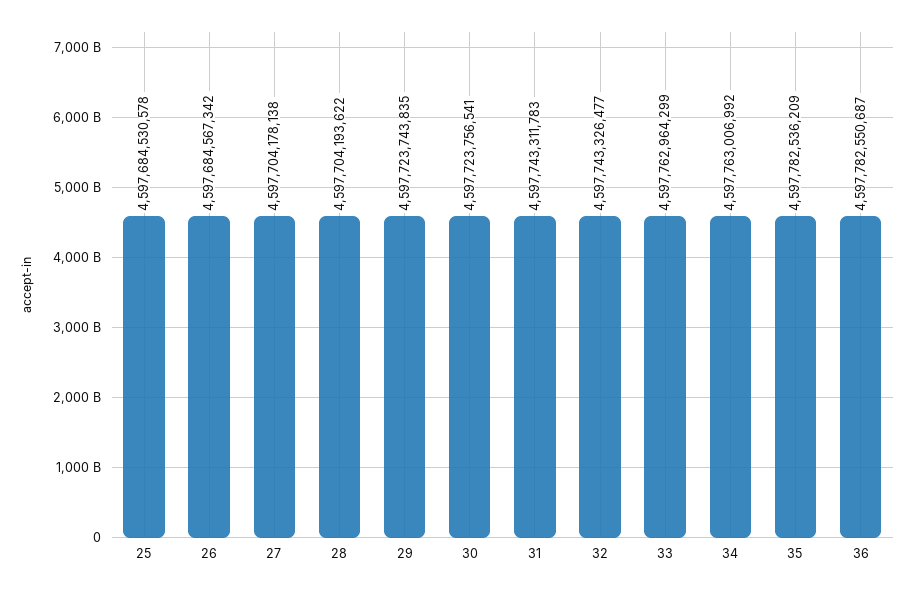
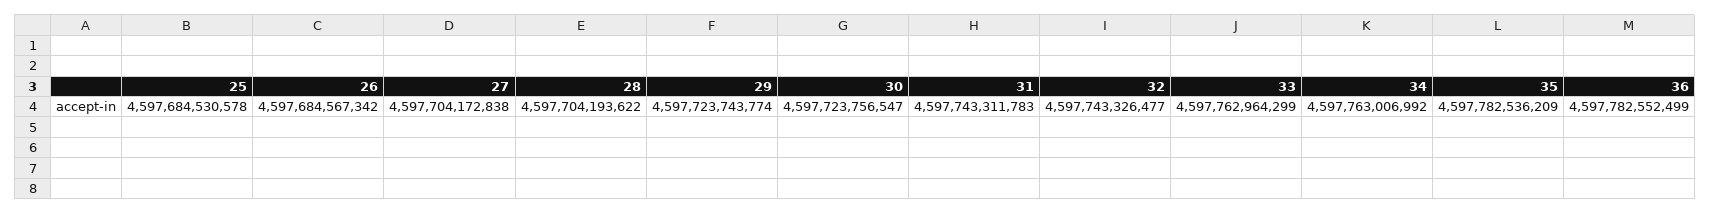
27: 4597704178138 -> 4597704172838
29: 4597723743835 -> 4597723743774
30: 4597723756541 -> 4597723756547
36: 4597782550687 -> 4597782552499

